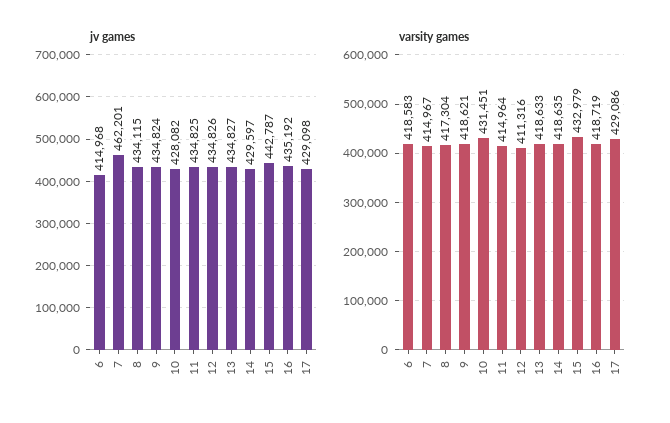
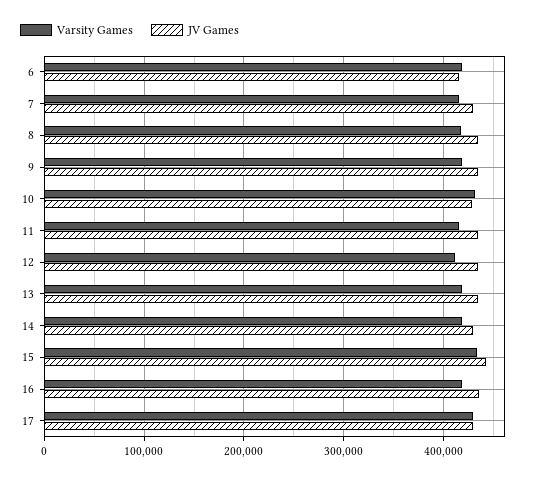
jv games, 7: 462201 -> 430000

